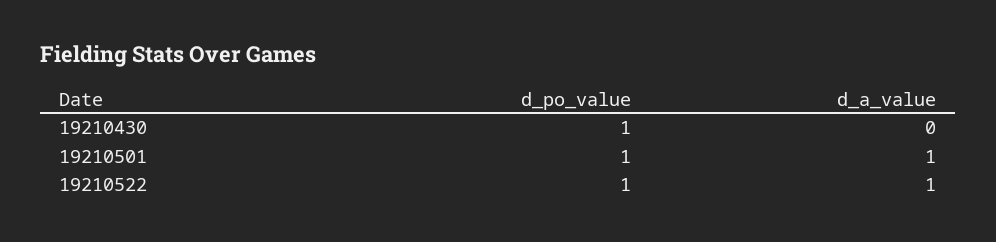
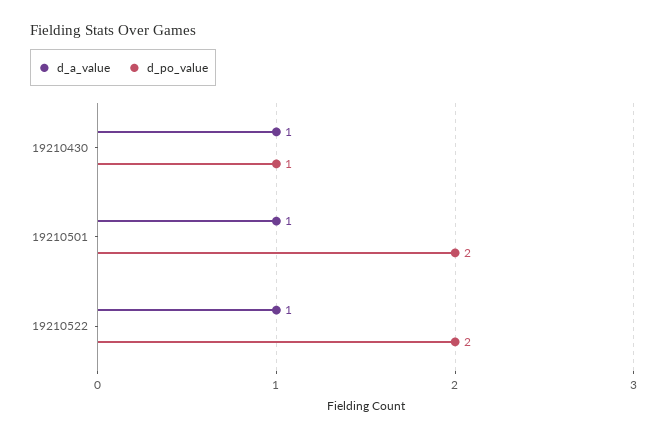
d_a_value, 19210430: 0 -> 1
d_po_value, 19210501: 1 -> 2
d_po_value, 19210522: 1 -> 2

